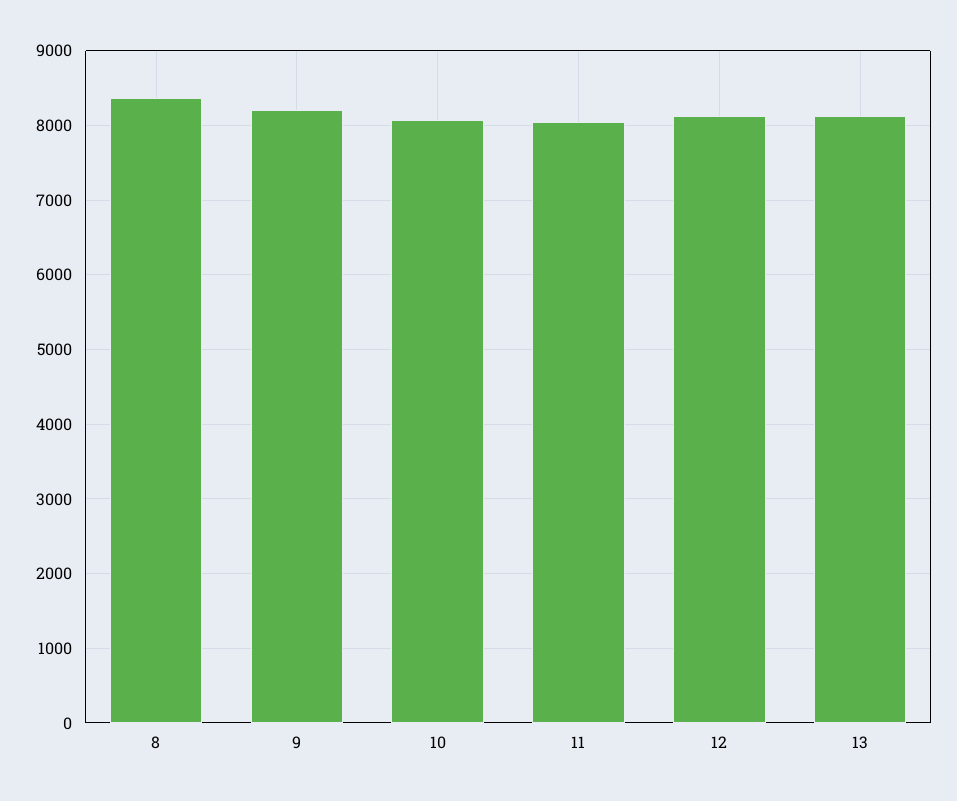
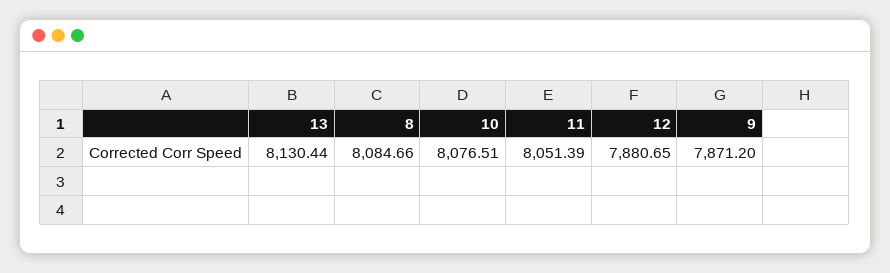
8: 8400 -> 8084.66
9: 8200 -> 7871.2
12: 8100 -> 7880.65

